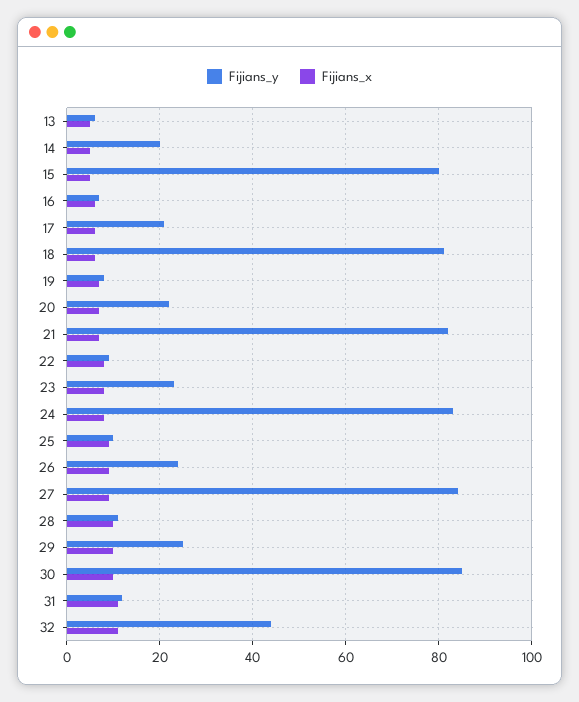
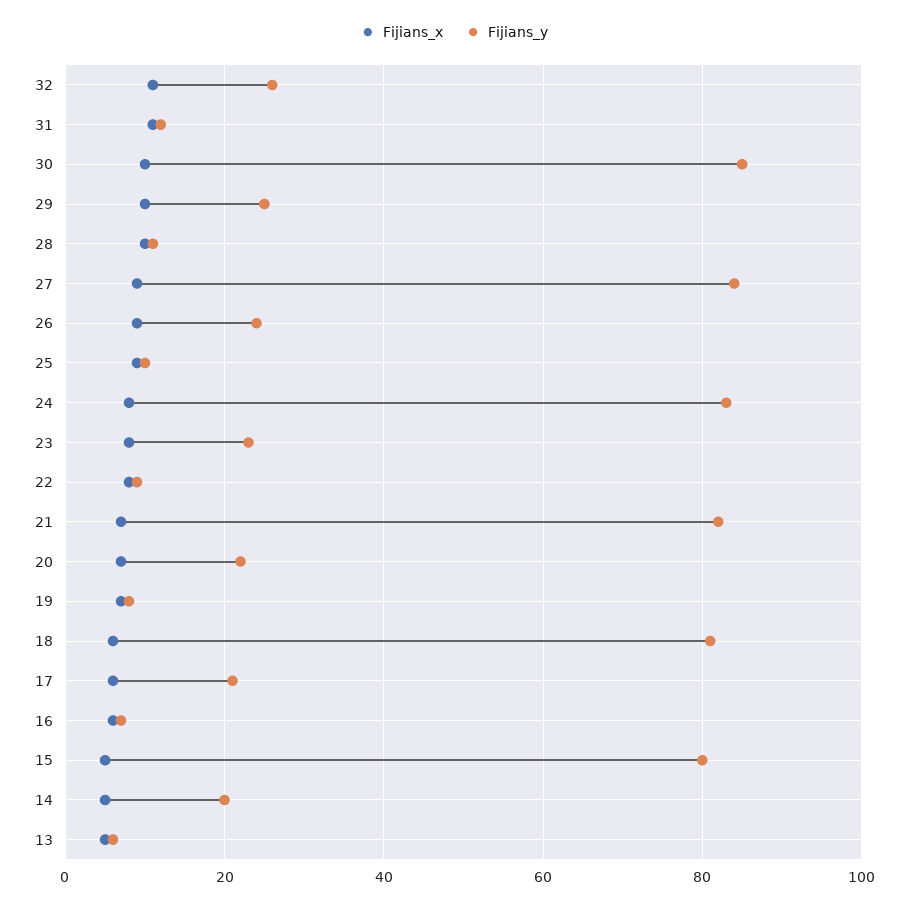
Fijians_y, 32: 45 -> 25

